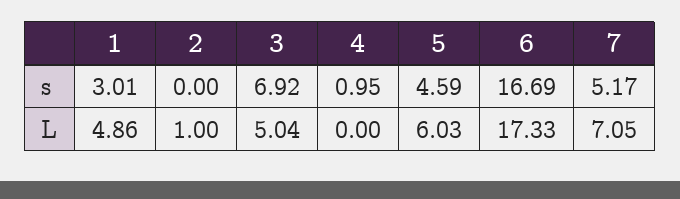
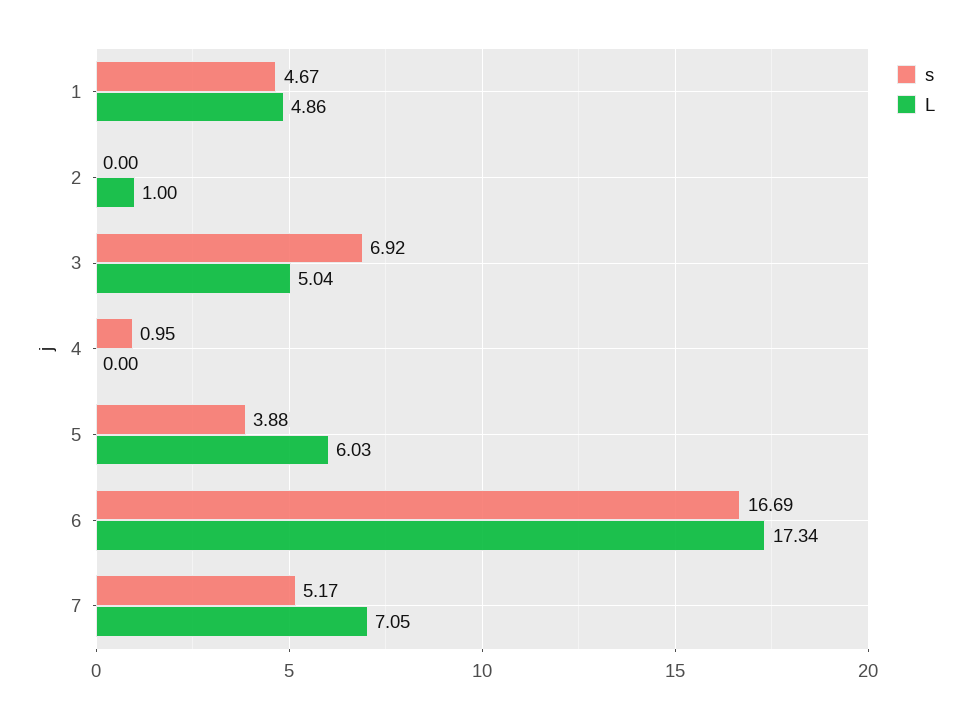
s, 1: 3.01 -> 4.67
s, 5: 4.59 -> 3.88
L, 6: 17.33 -> 17.34

